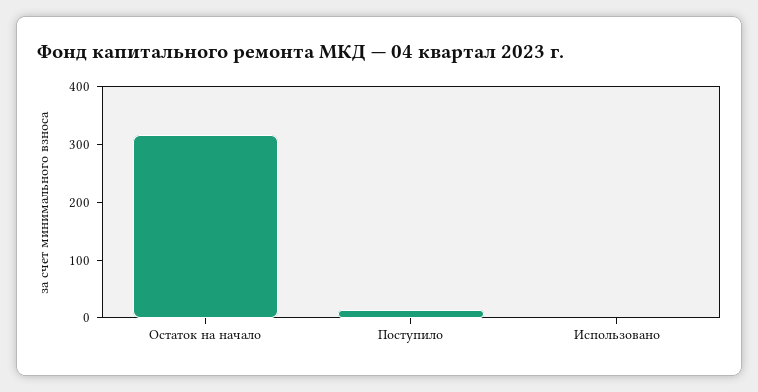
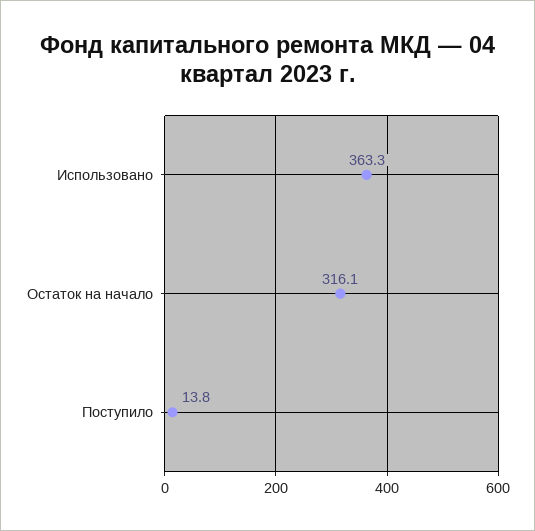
Использовано: 0 -> 363.3

